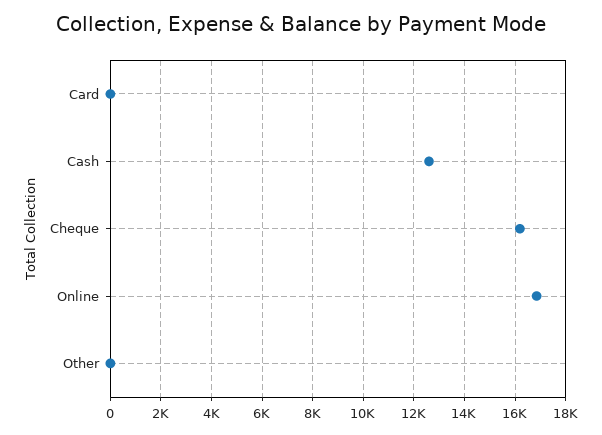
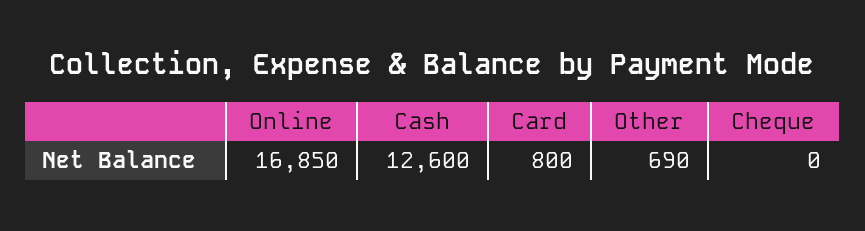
Card: 0 -> 800
Cheque: 16250 -> 0
Other: 0 -> 690

